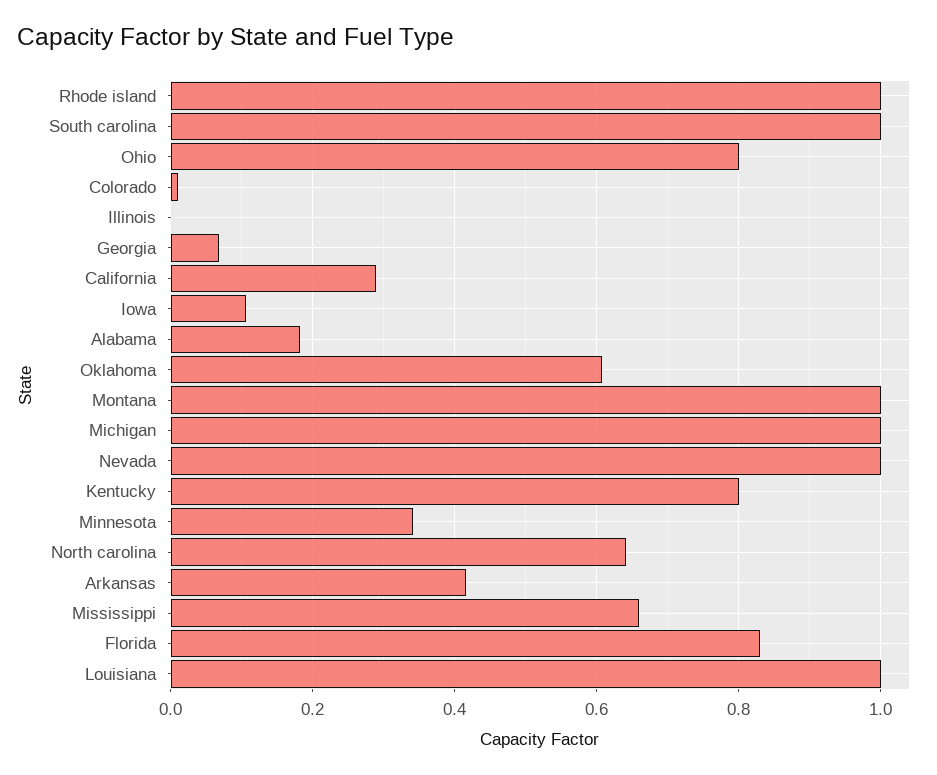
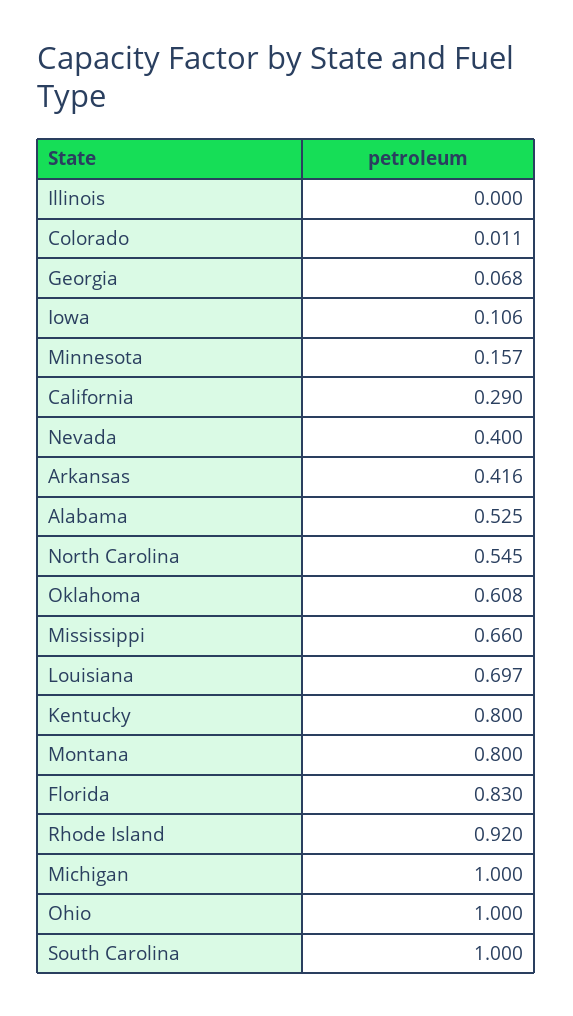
Rhode island: 1 -> 0.92
Ohio: 0.8 -> 1
Alabama: 0.18 -> 0.525
Montana: 1 -> 0.8
Nevada: 1 -> 0.4
Minnesota: 0.34 -> 0.157
North carolina: 0.64 -> 0.545
Louisiana: 1 -> 0.697

